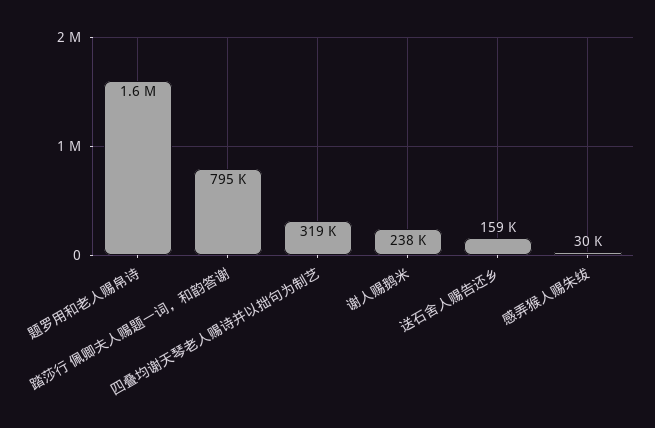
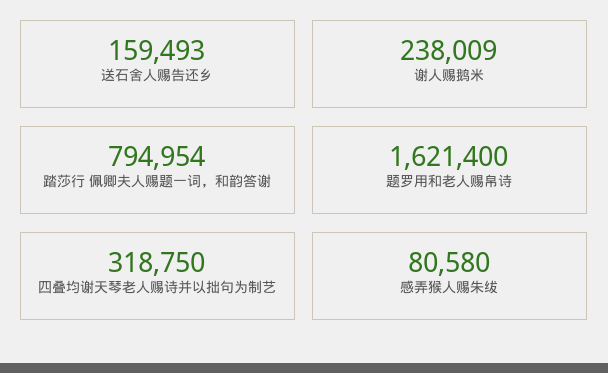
感弄猴人赐朱绂: 30000 -> 80580

